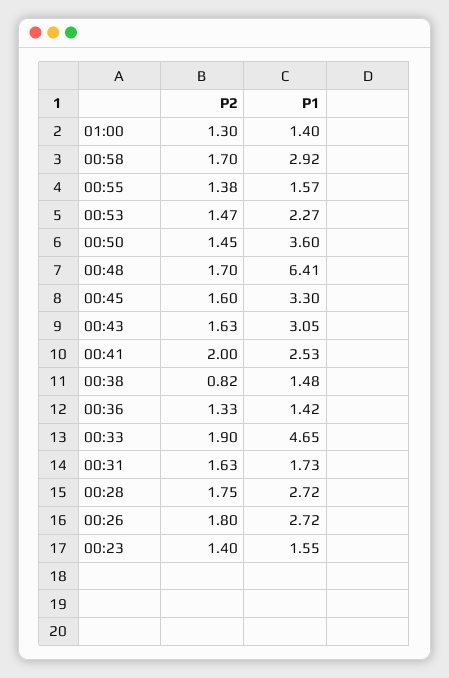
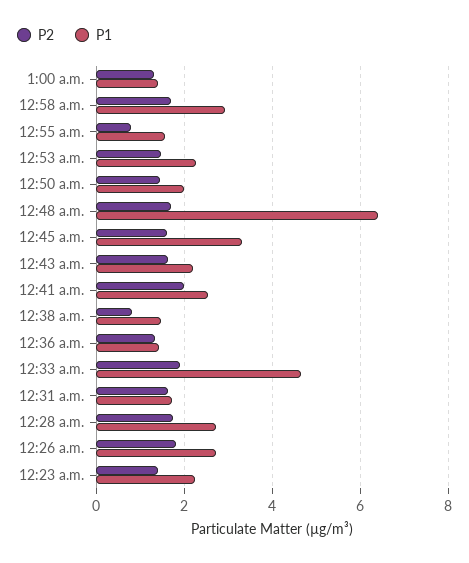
P2, 00:55: 1.38 -> 0.8
P1, 00:50: 3.6 -> 2
P1, 00:43: 3.05 -> 2.2
P1, 00:23: 1.55 -> 2.2

